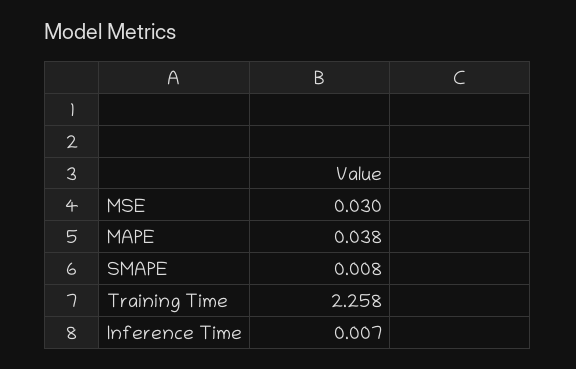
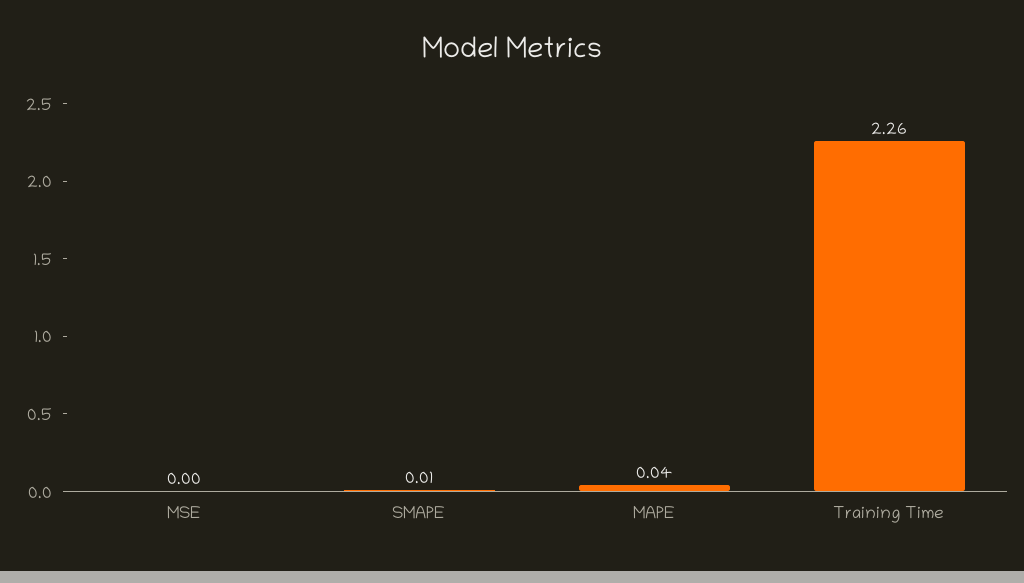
MSE: 0.03 -> 0
Inference Time: 0.007 -> none

